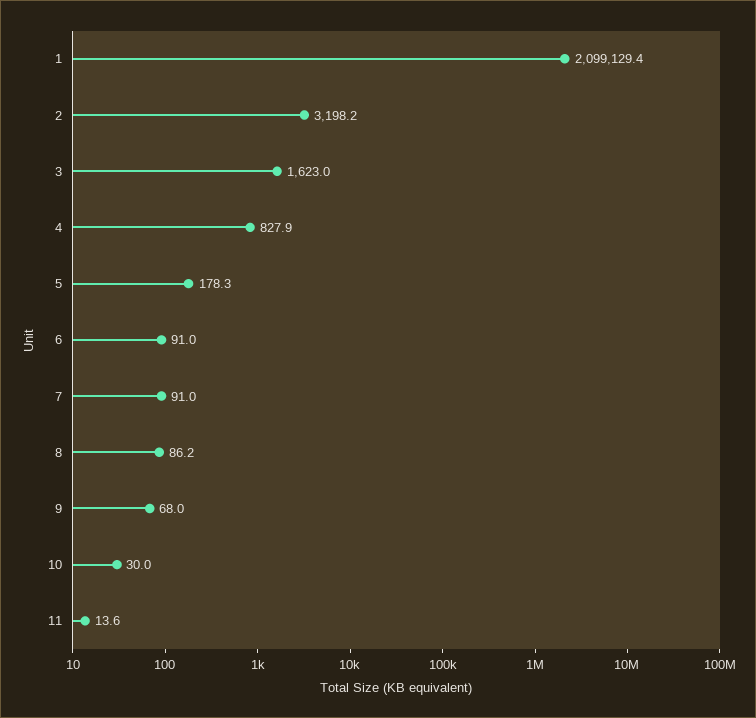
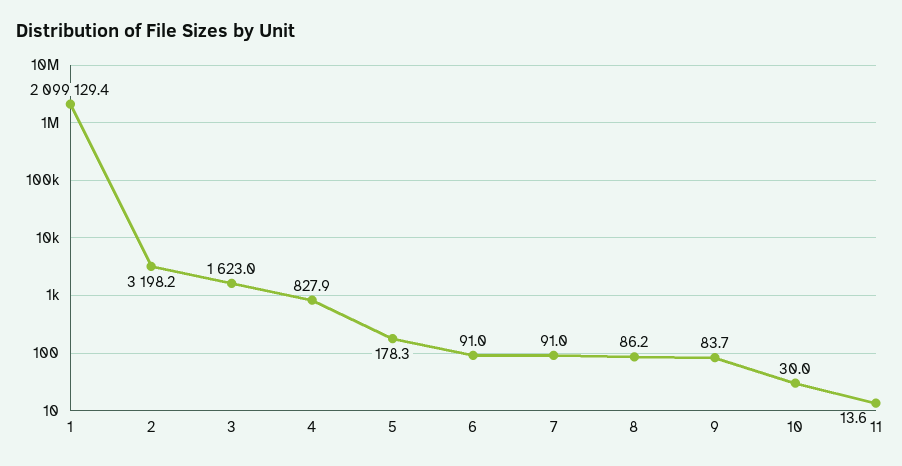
9: 68 -> 83.7

